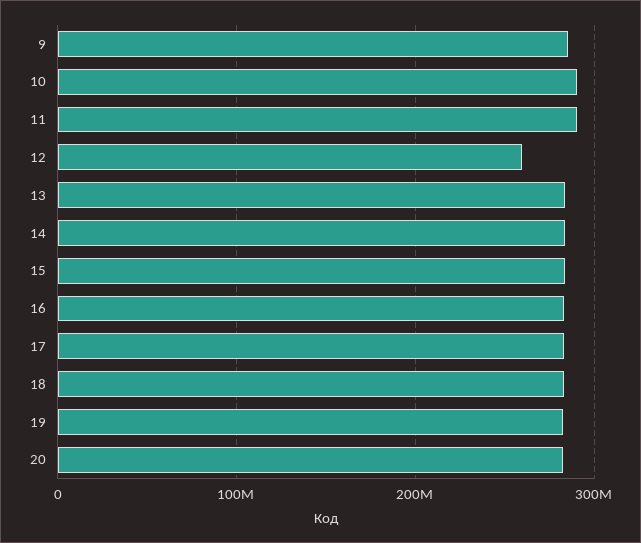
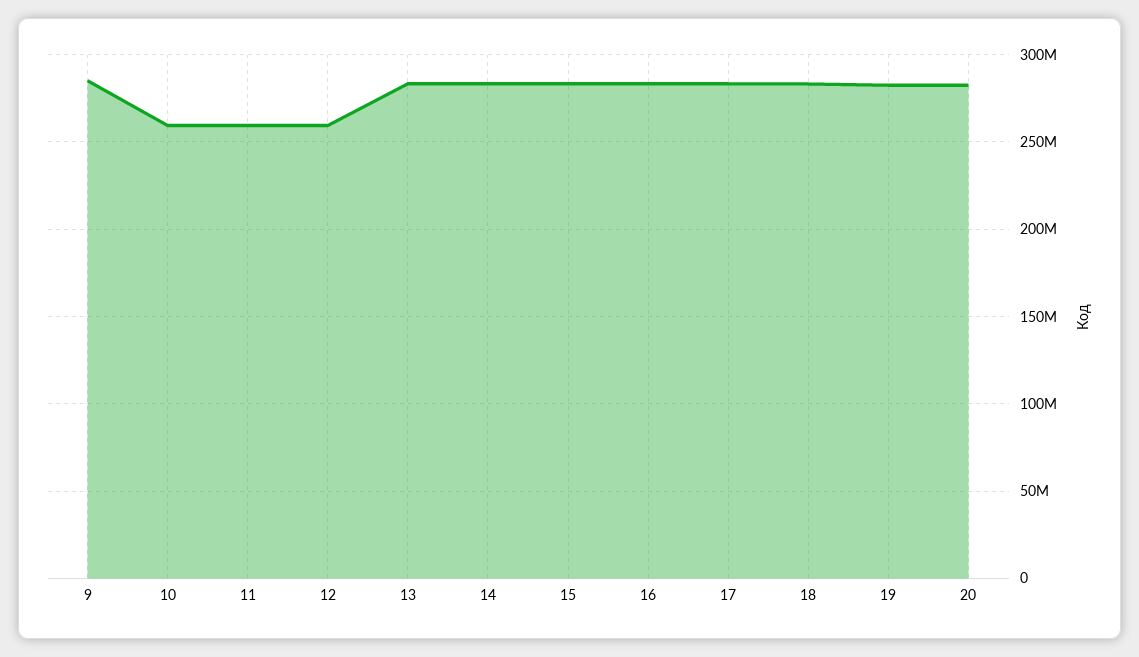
10: 290000000 -> 260000000
11: 290000000 -> 260000000

